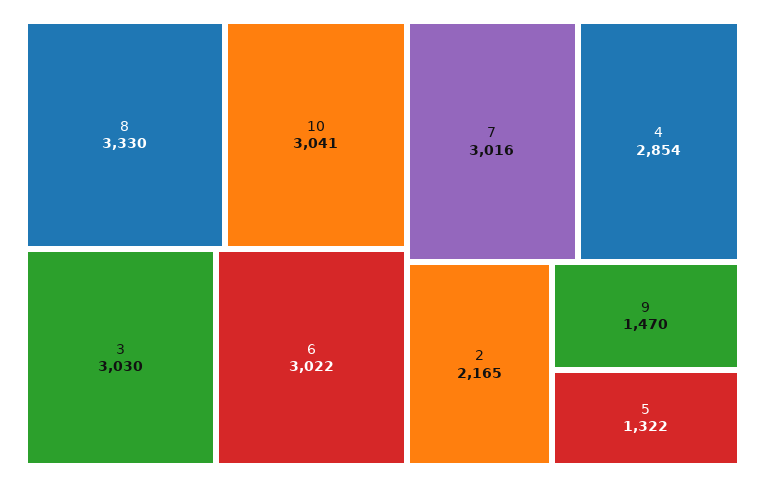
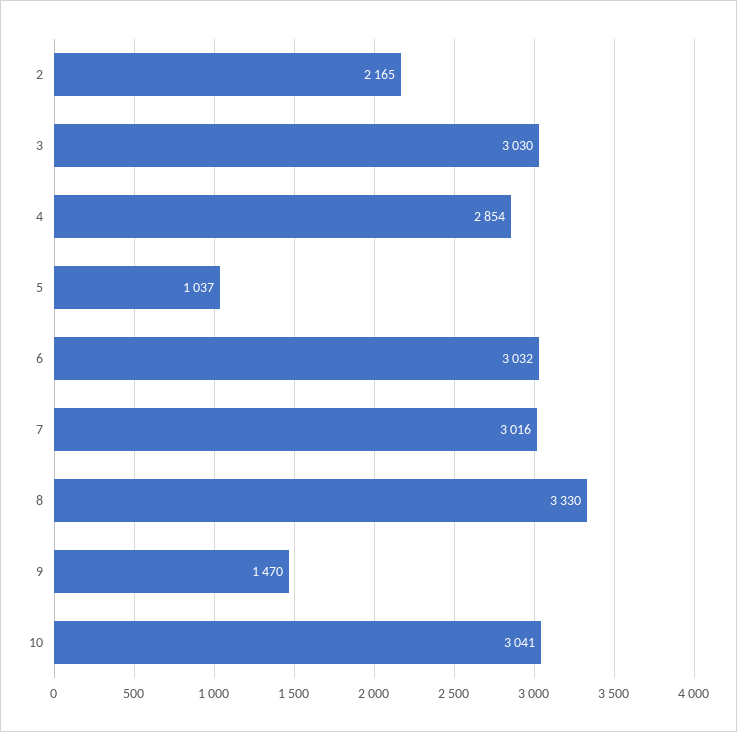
6: 3022 -> 3032
5: 1322 -> 1037

